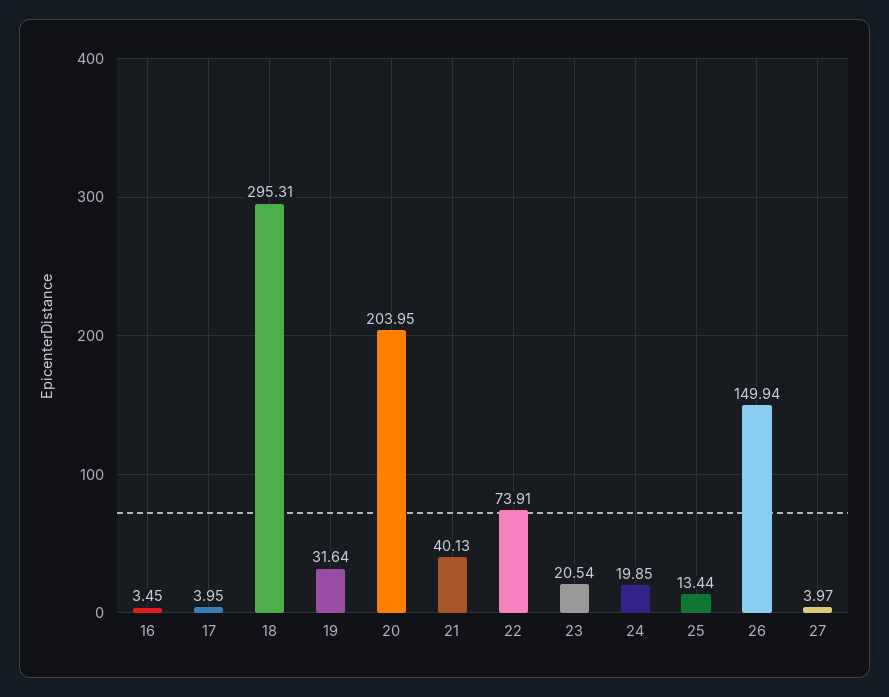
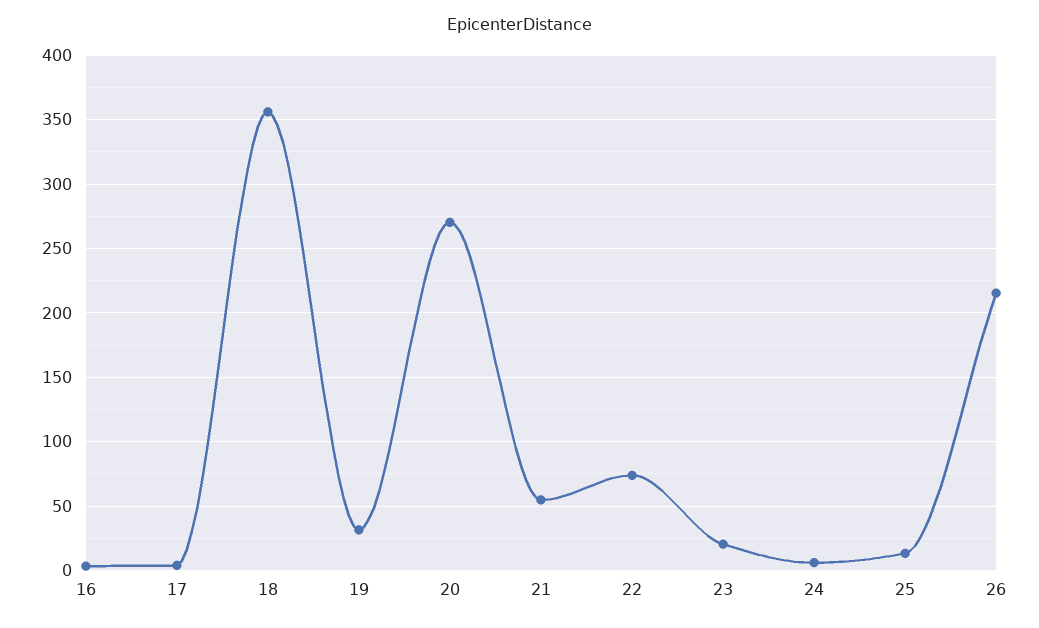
18: 295.31 -> 355
20: 203.95 -> 270
21: 40.13 -> 55
24: 19.85 -> 5
26: 149.94 -> 215
27: 3.97 -> none

